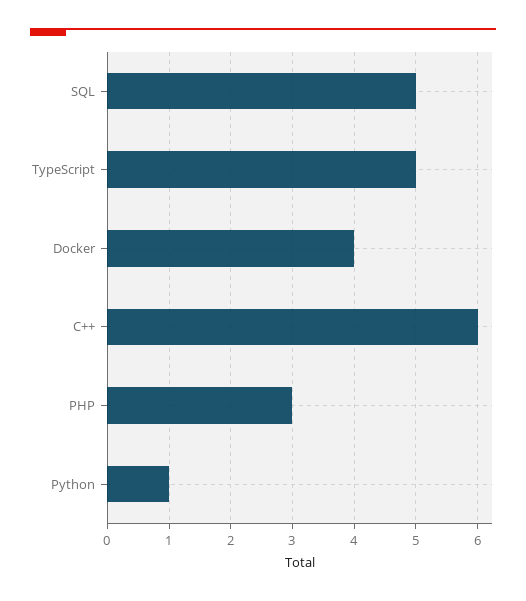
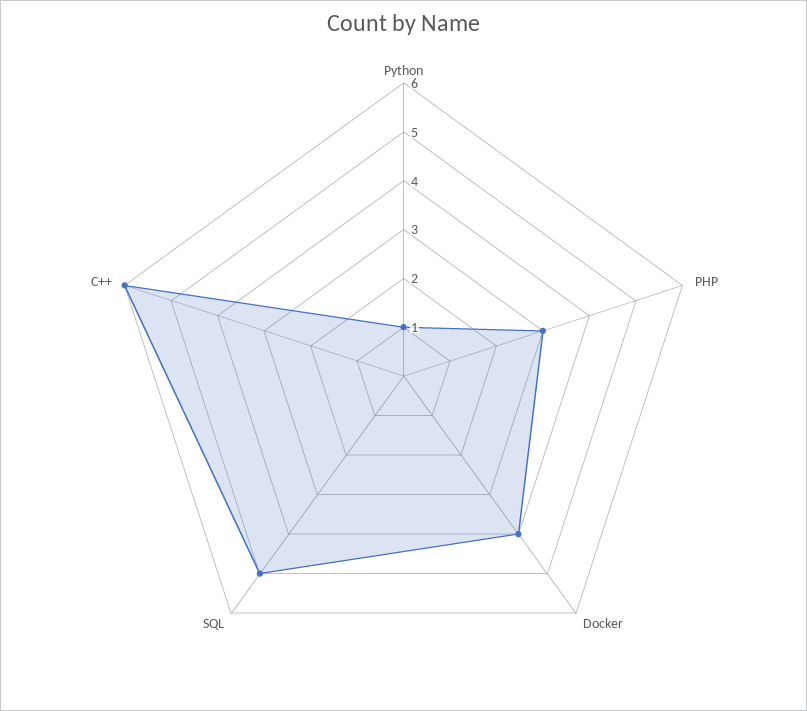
TypeScript: 5 -> none

